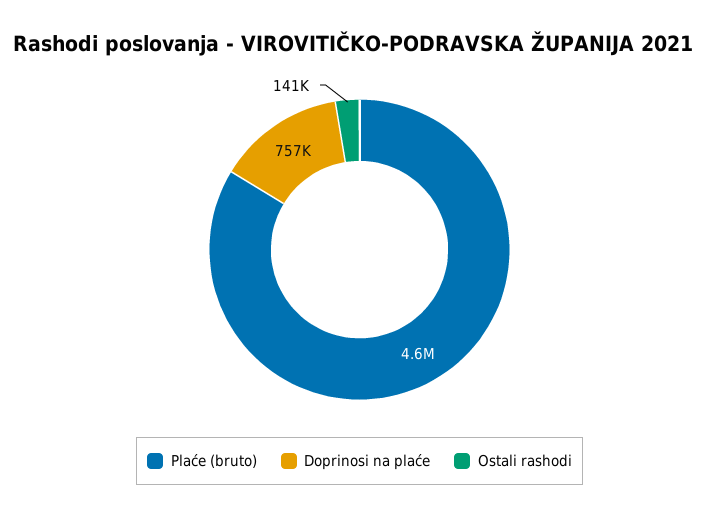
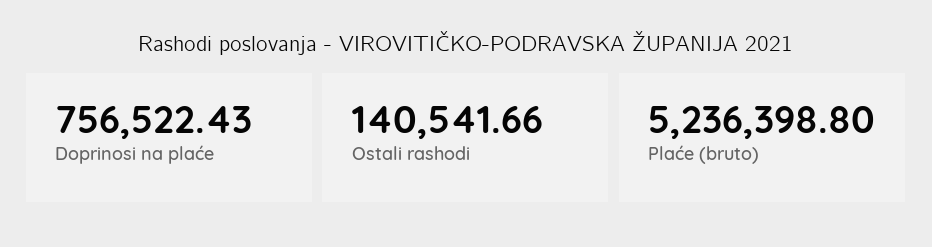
Plaće (bruto): 4600000 -> 5236398.8

